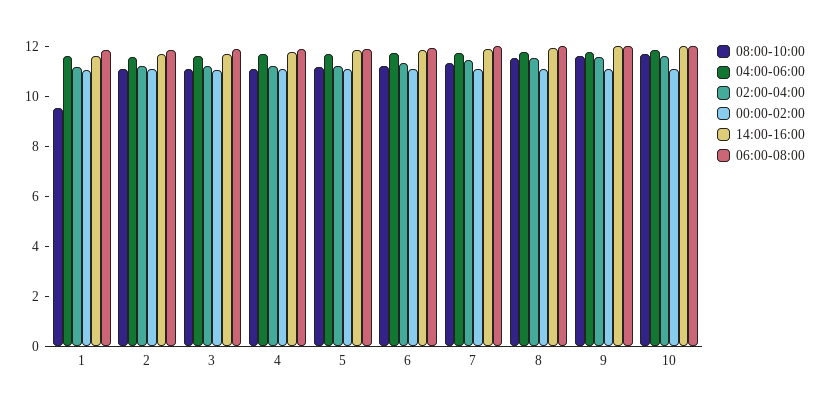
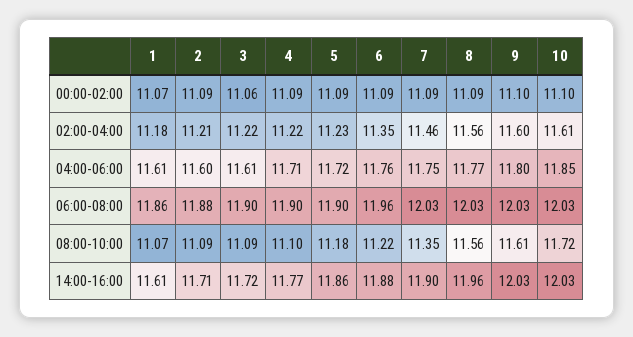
08:00-10:00, 1: 9.5 -> 11.07

